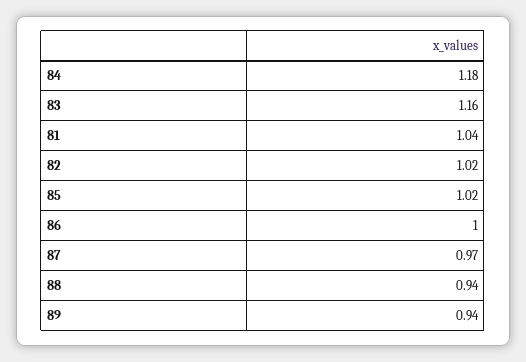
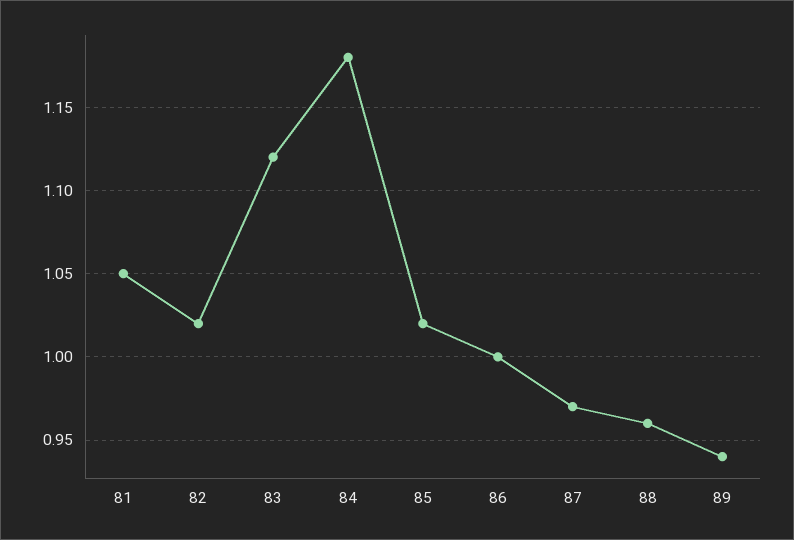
83: 1.16 -> 1.12
81: 1.04 -> 1.05
88: 0.94 -> 0.96

